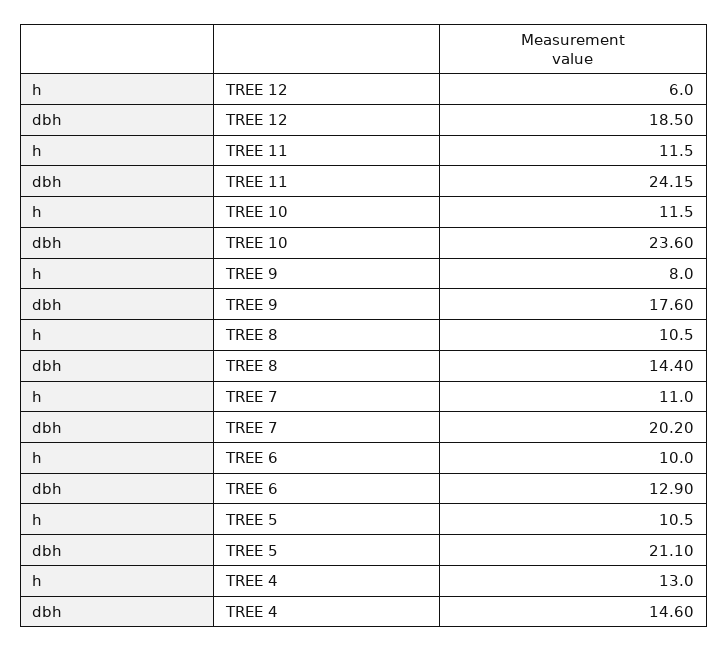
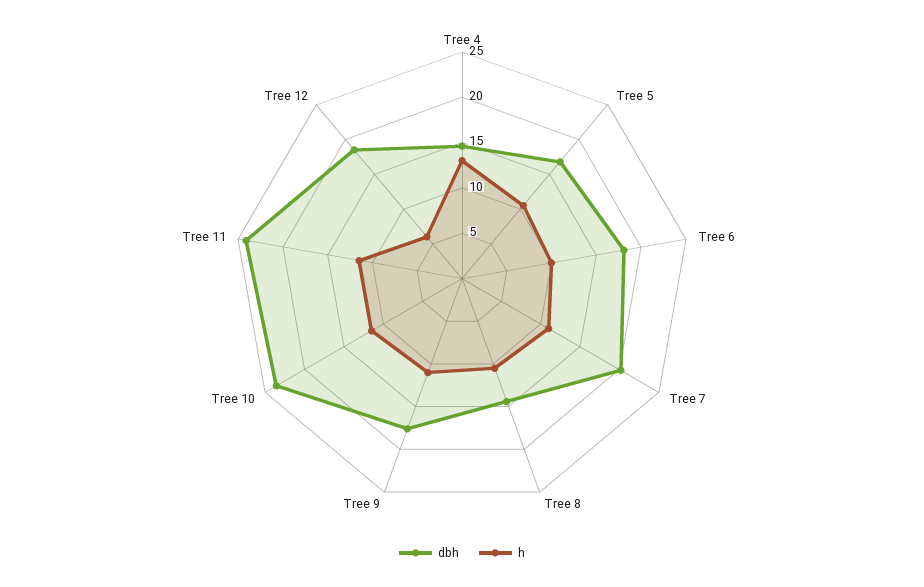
h, TREE 9: 8 -> 11
dbh, TREE 6: 12.9 -> 18
dbh, TREE 5: 21.1 -> 17

